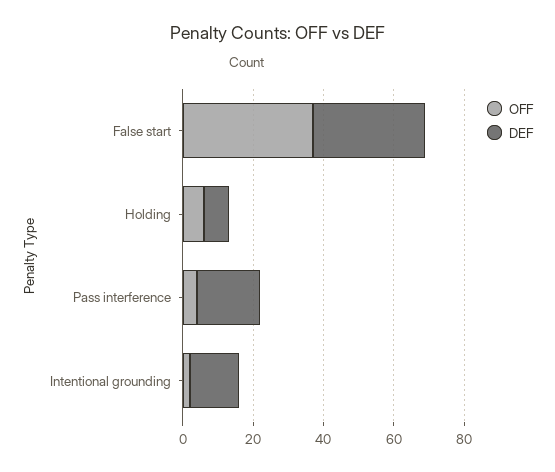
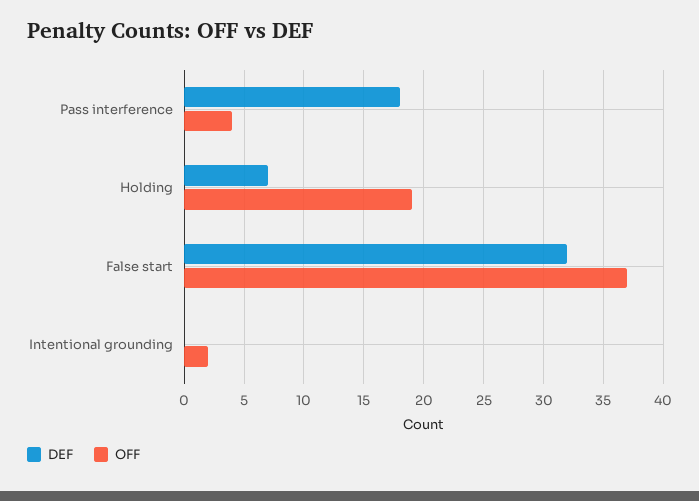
OFF, Holding: 5 -> 19
DEF, Intentional grounding: 15 -> 0

